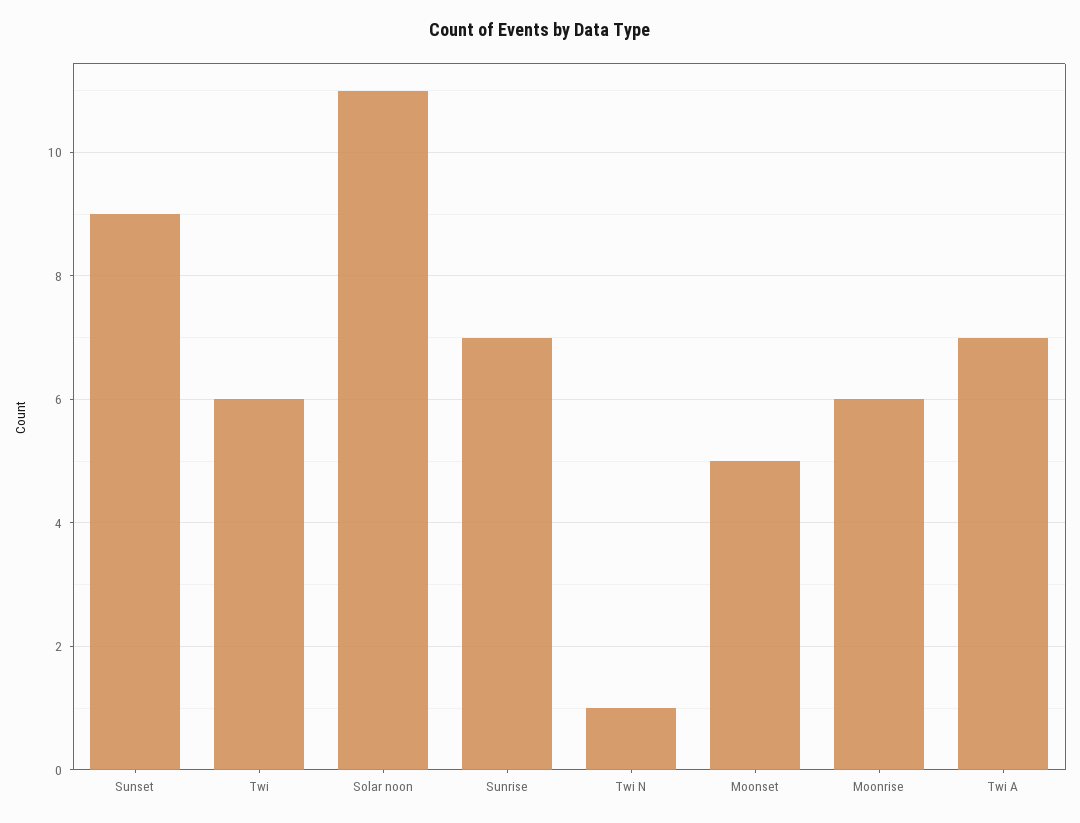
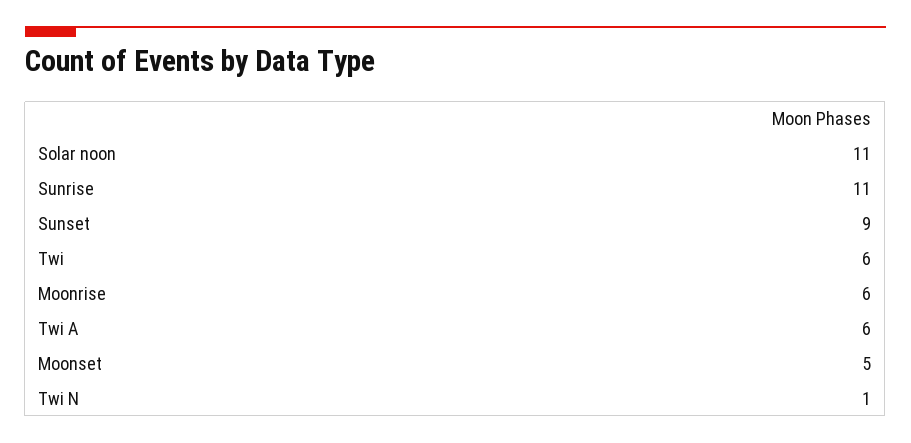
Sunrise: 7 -> 11
Twi A: 7 -> 6

